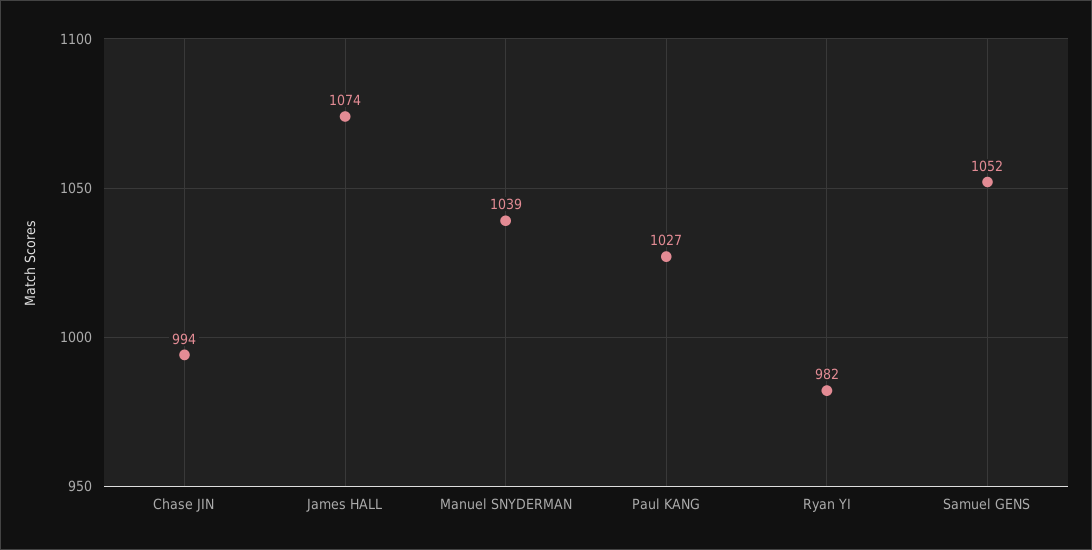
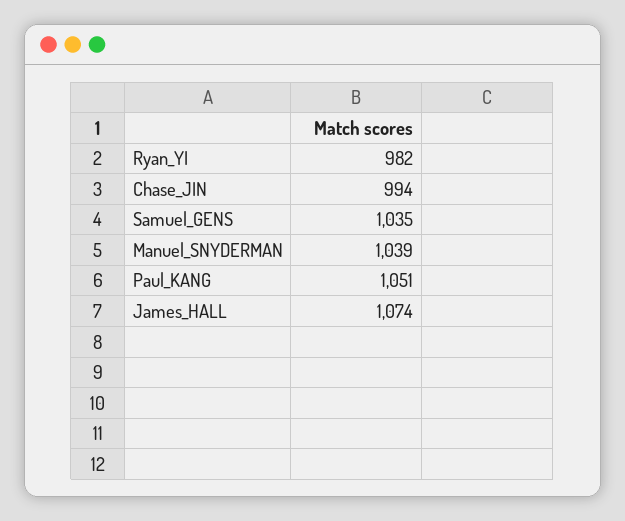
Paul KANG: 1027 -> 1051
Samuel GENS: 1052 -> 1035

